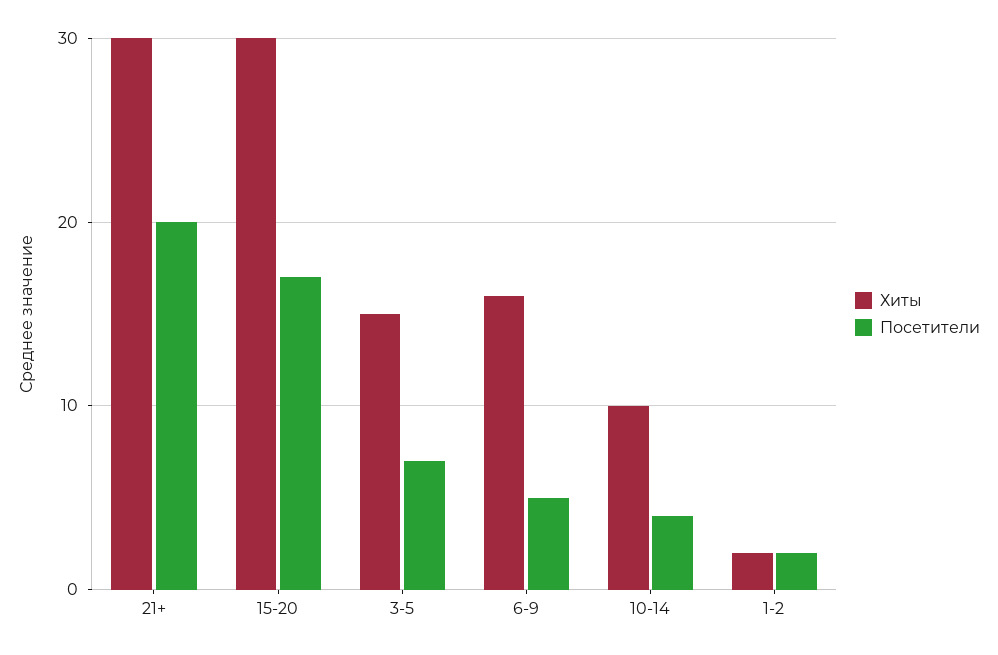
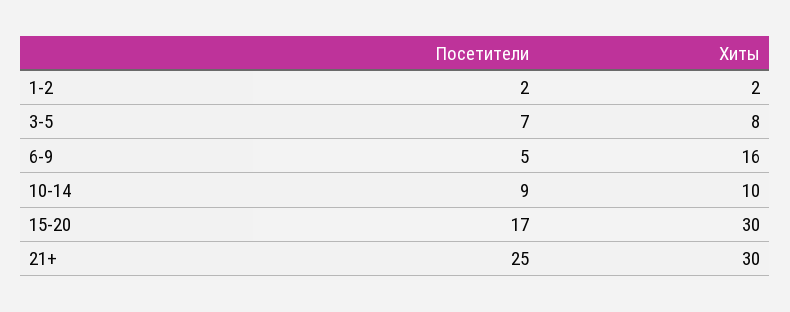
Посетители, 21+: 20 -> 25
Хиты, 3-5: 15 -> 8
Посетители, 10-14: 4 -> 9

